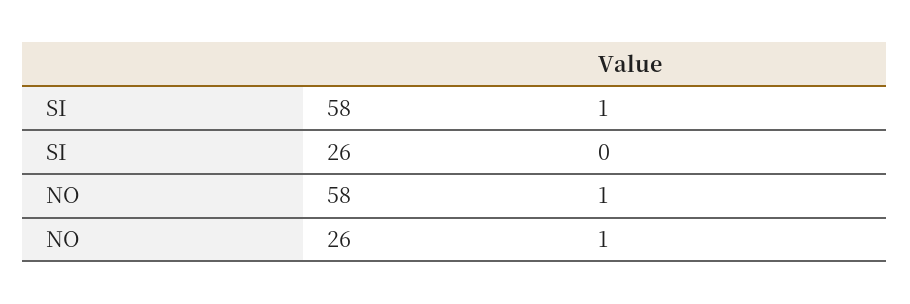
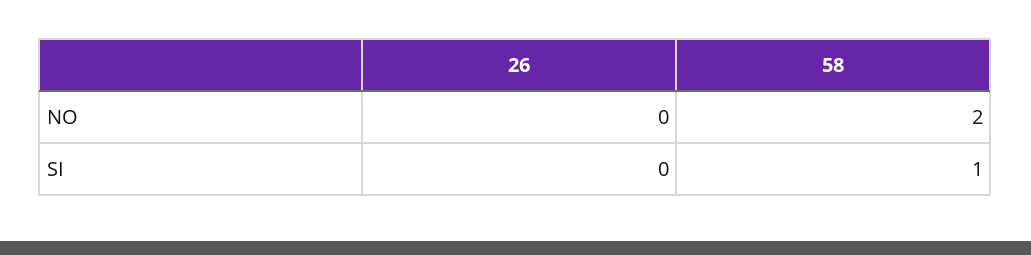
NO, 58: 1 -> 2
NO, 26: 1 -> 0

